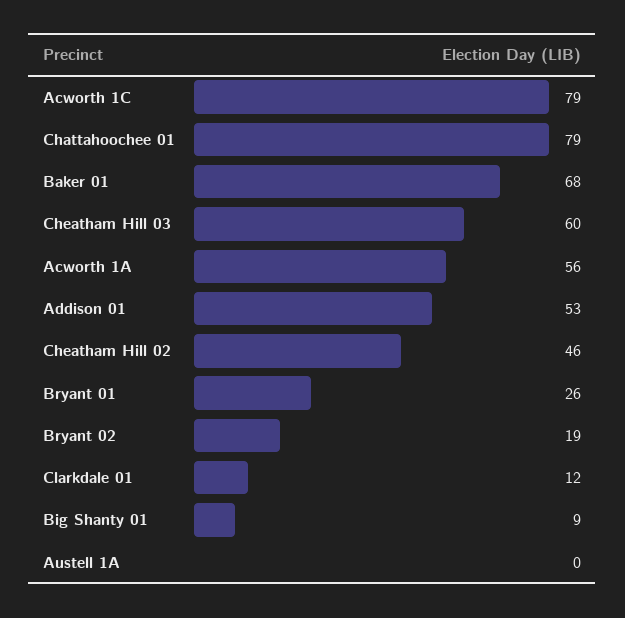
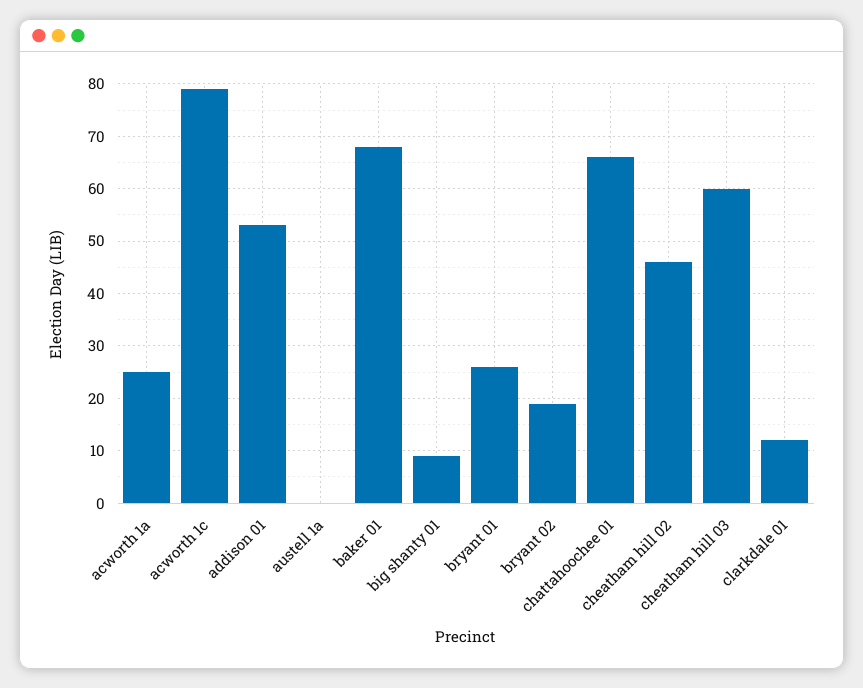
Chattahoochee 01: 79 -> 65
Acworth 1A: 56 -> 25

